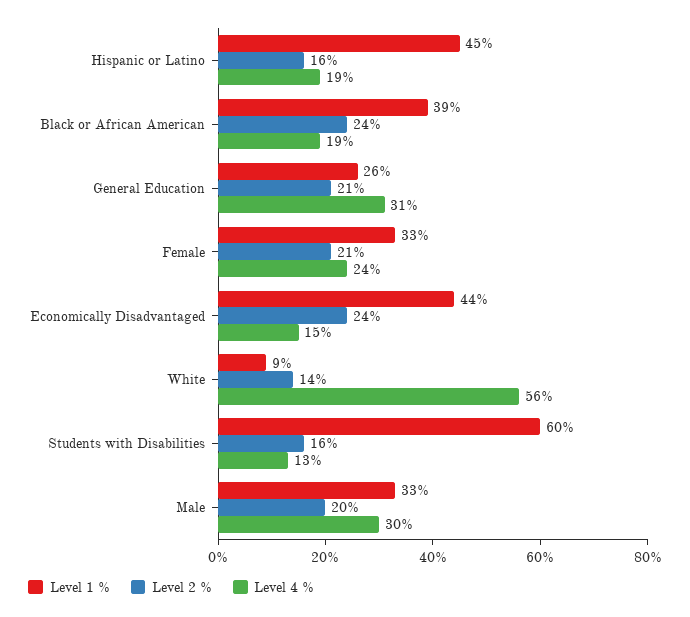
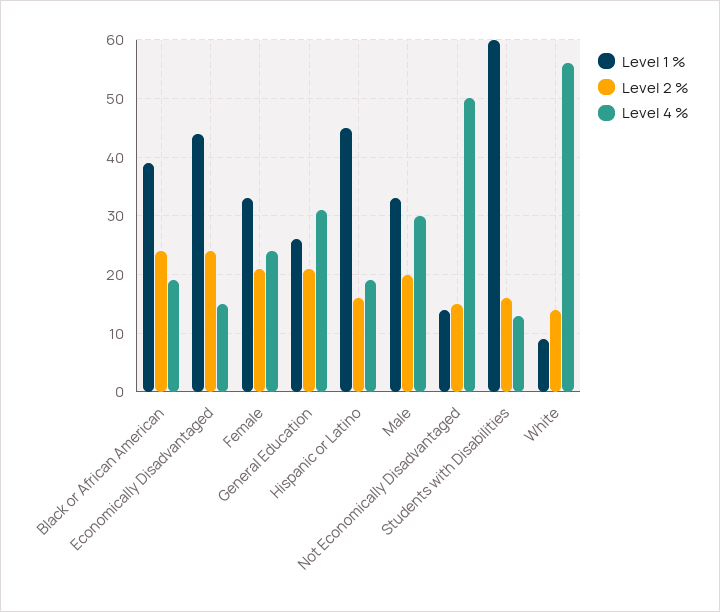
Level 1 %, Not Economically Disadvantaged: none -> 15
Level 2 %, Not Economically Disadvantaged: none -> 15
Level 4 %, Not Economically Disadvantaged: none -> 50

